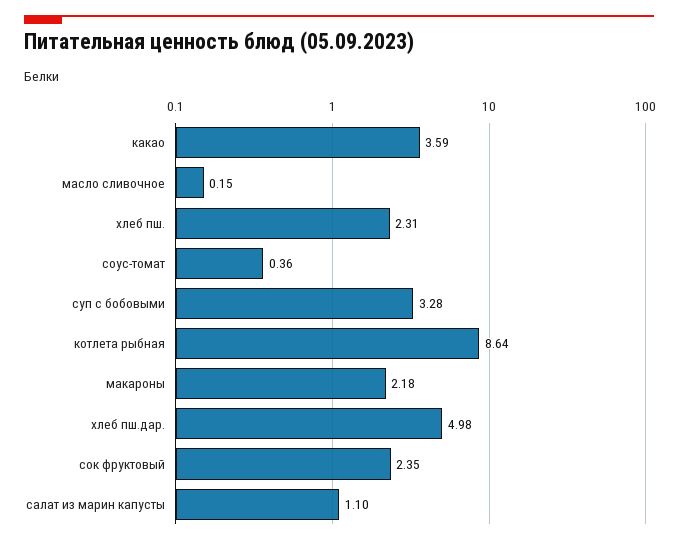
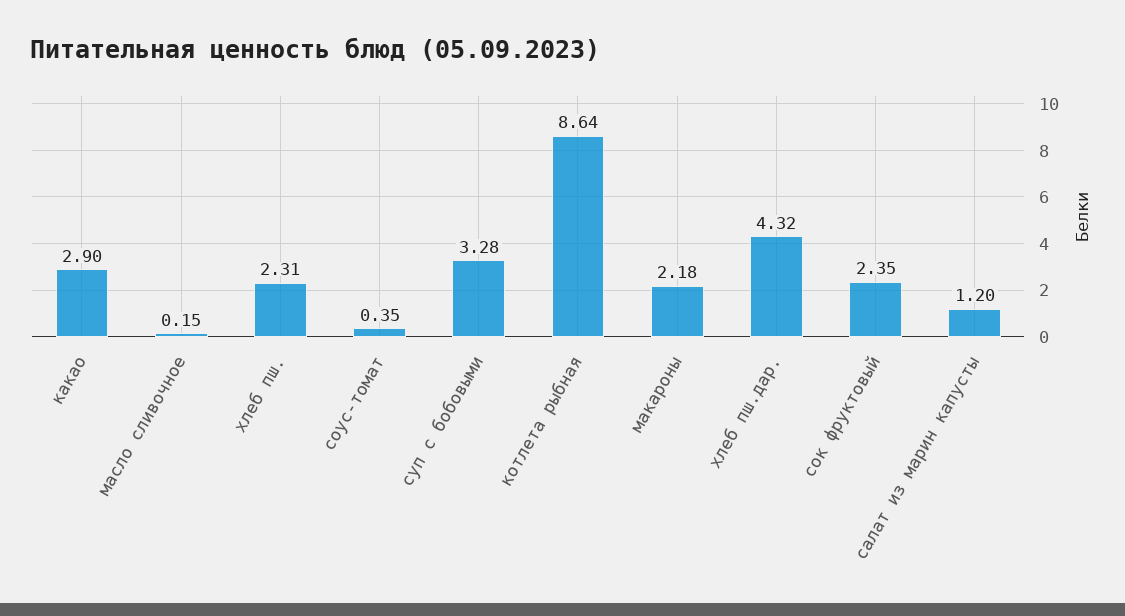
какао: 3.59 -> 2.9
соус-томат: 0.36 -> 0.35
хлеб пш.дар.: 4.98 -> 4.32
салат из марин капусты: 1.1 -> 1.2

